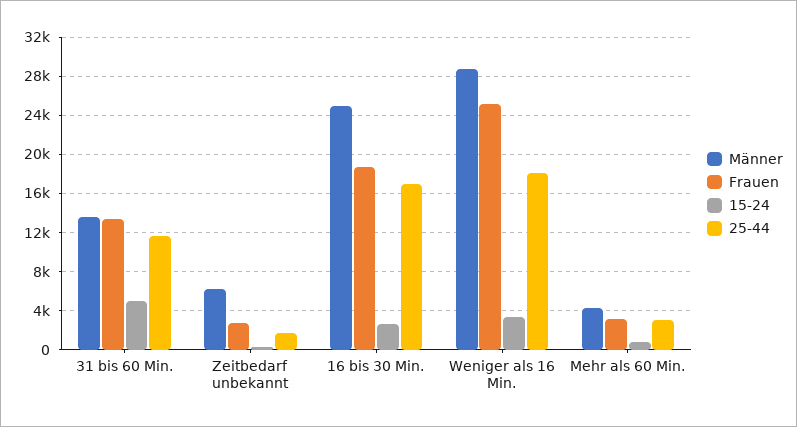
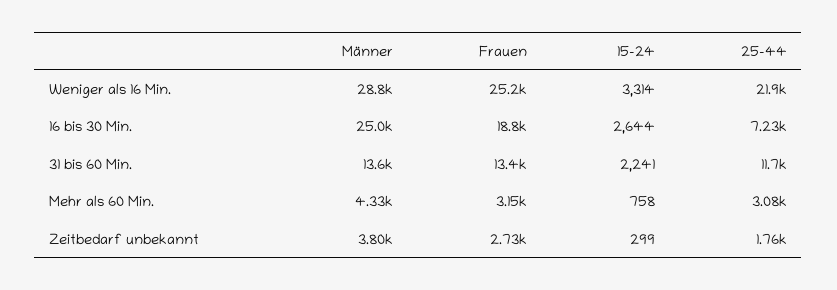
15-24, 31 bis 60 Min.: 5000 -> 2241
Männer, Zeitbedarf unbekannt: 6000 -> 3800
25-44, 16 bis 30 Min.: 17000 -> 7230
25-44, Weniger als 16 Min.: 18000 -> 21900

